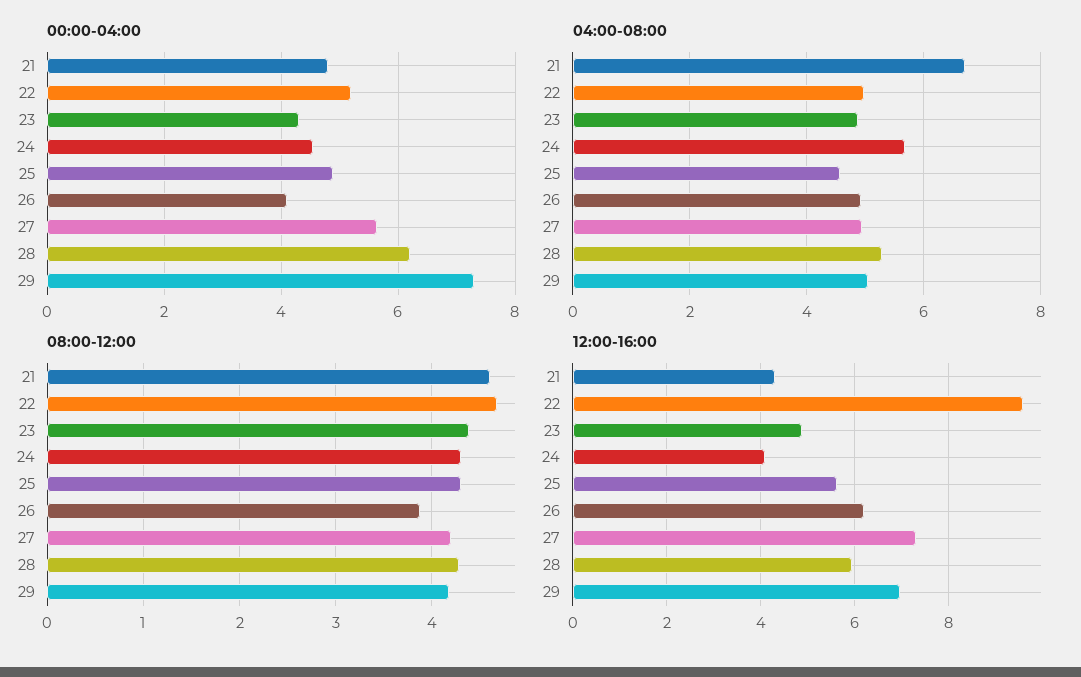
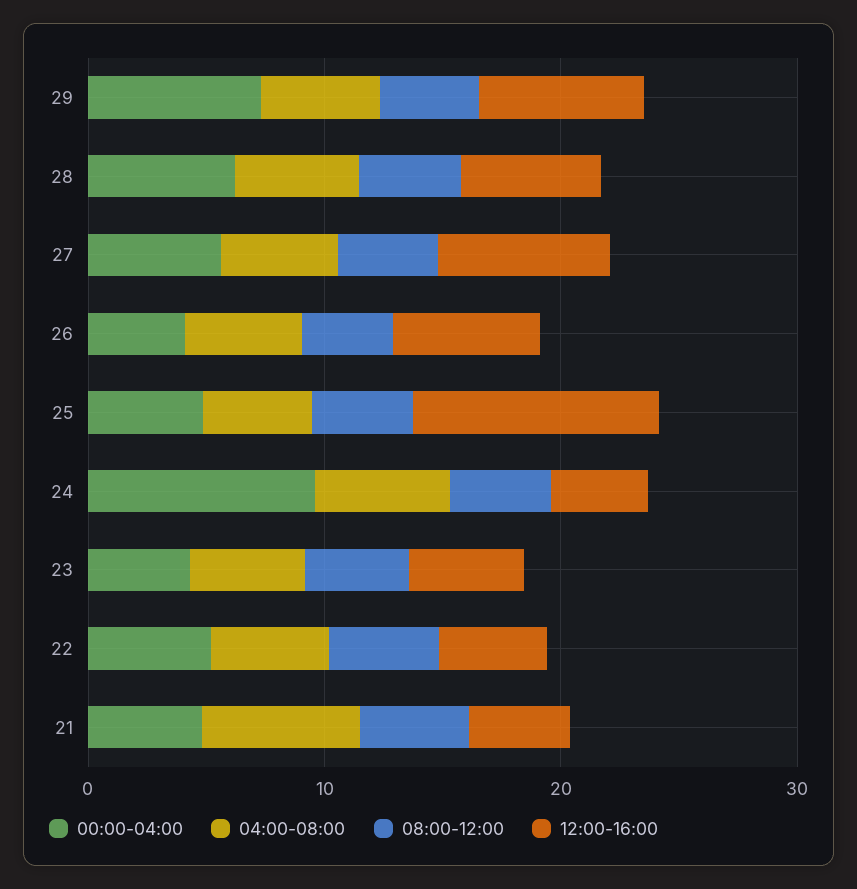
00:00-04:00, 24: 4.6 -> 10
12:00-16:00, 22: 9.6 -> 4
12:00-16:00, 25: 5.6 -> 10

